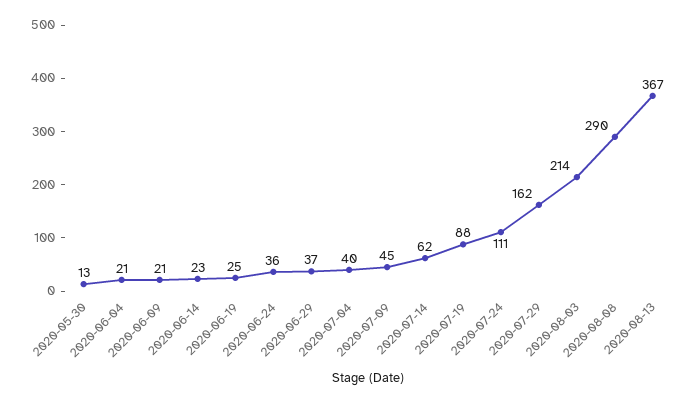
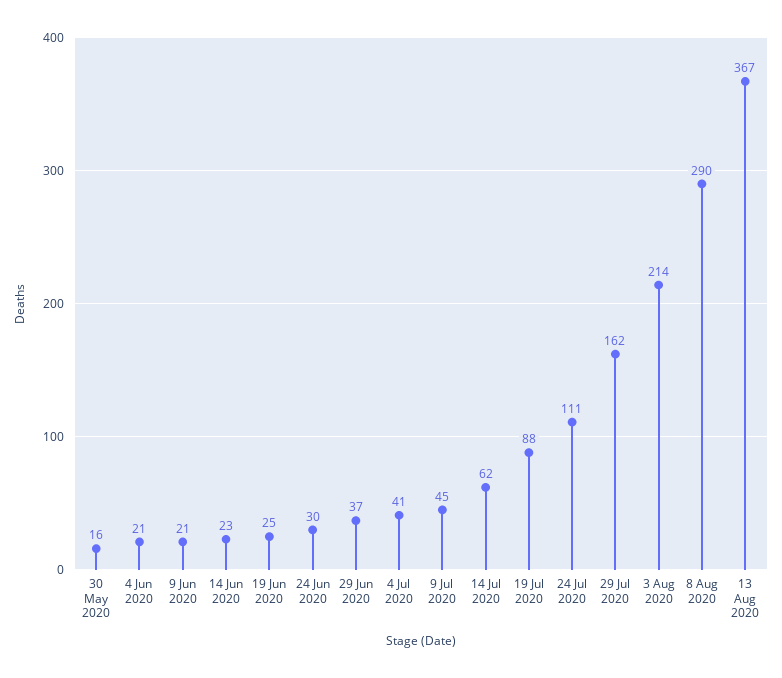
2020-05-30: 13 -> 16
2020-06-24: 36 -> 30
2020-07-04: 40 -> 41

